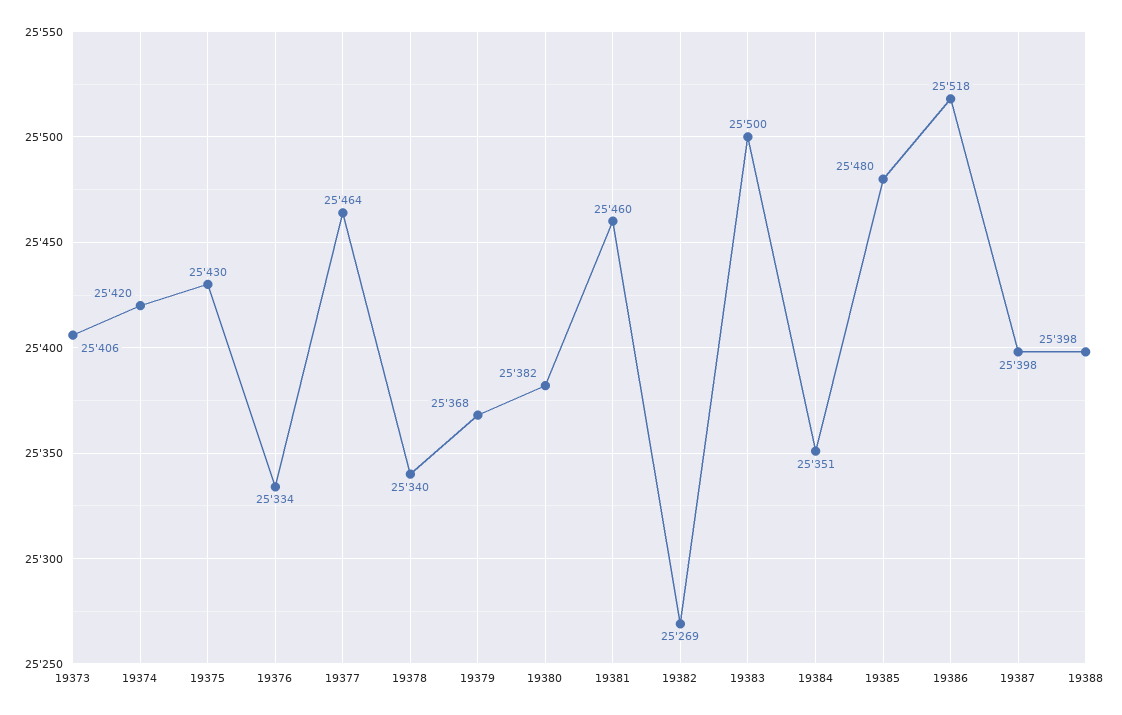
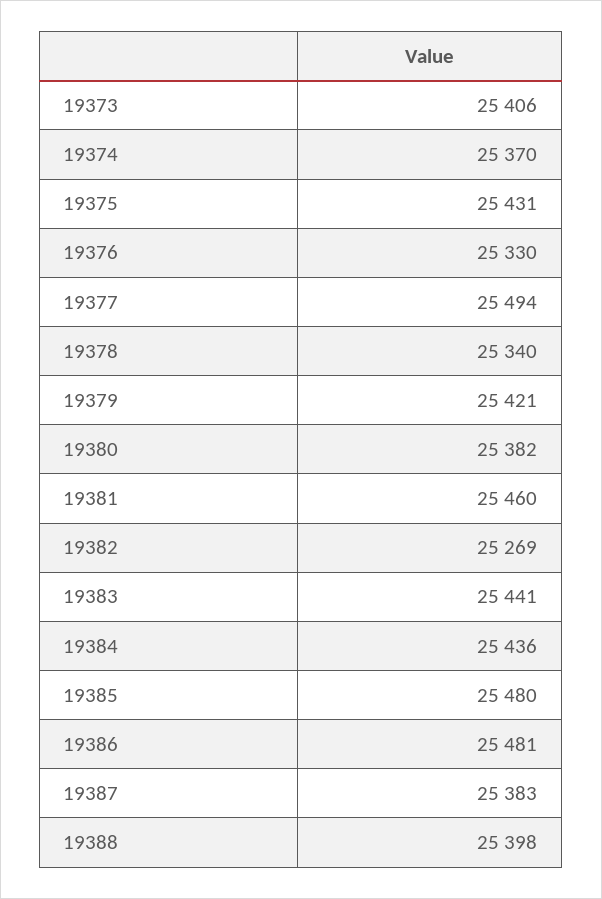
19374: 25420 -> 25370
19375: 25430 -> 25431
19376: 25334 -> 25330
19377: 25464 -> 25494
19379: 25368 -> 25421
19383: 25500 -> 25441
19384: 25351 -> 25436
19386: 25518 -> 25481
19387: 25398 -> 25383

